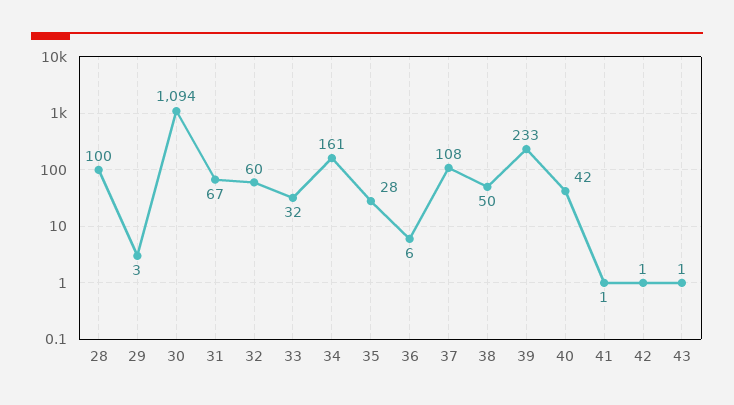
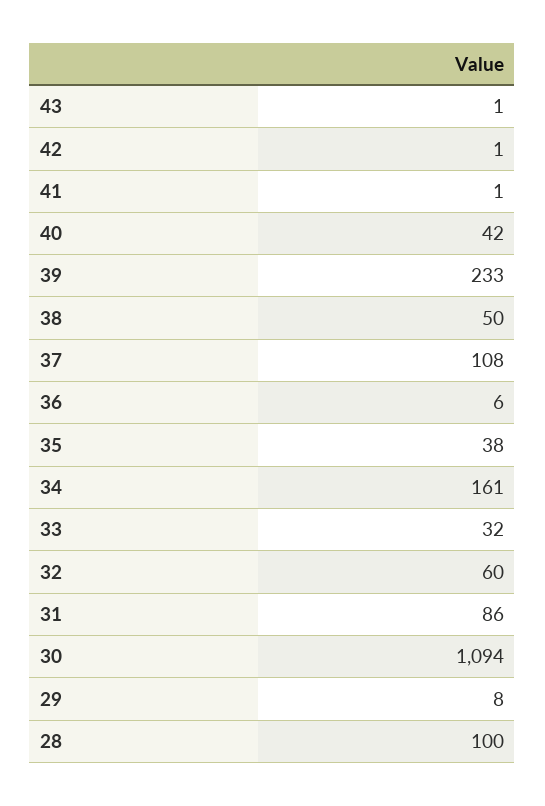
29: 3 -> 8
31: 67 -> 86
35: 28 -> 38

